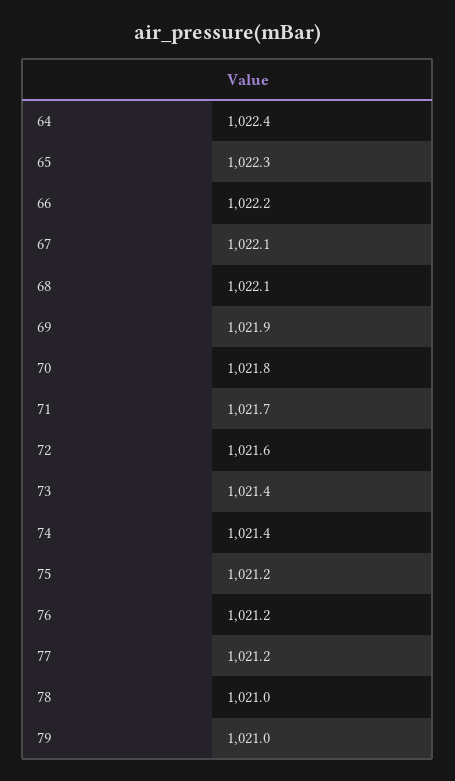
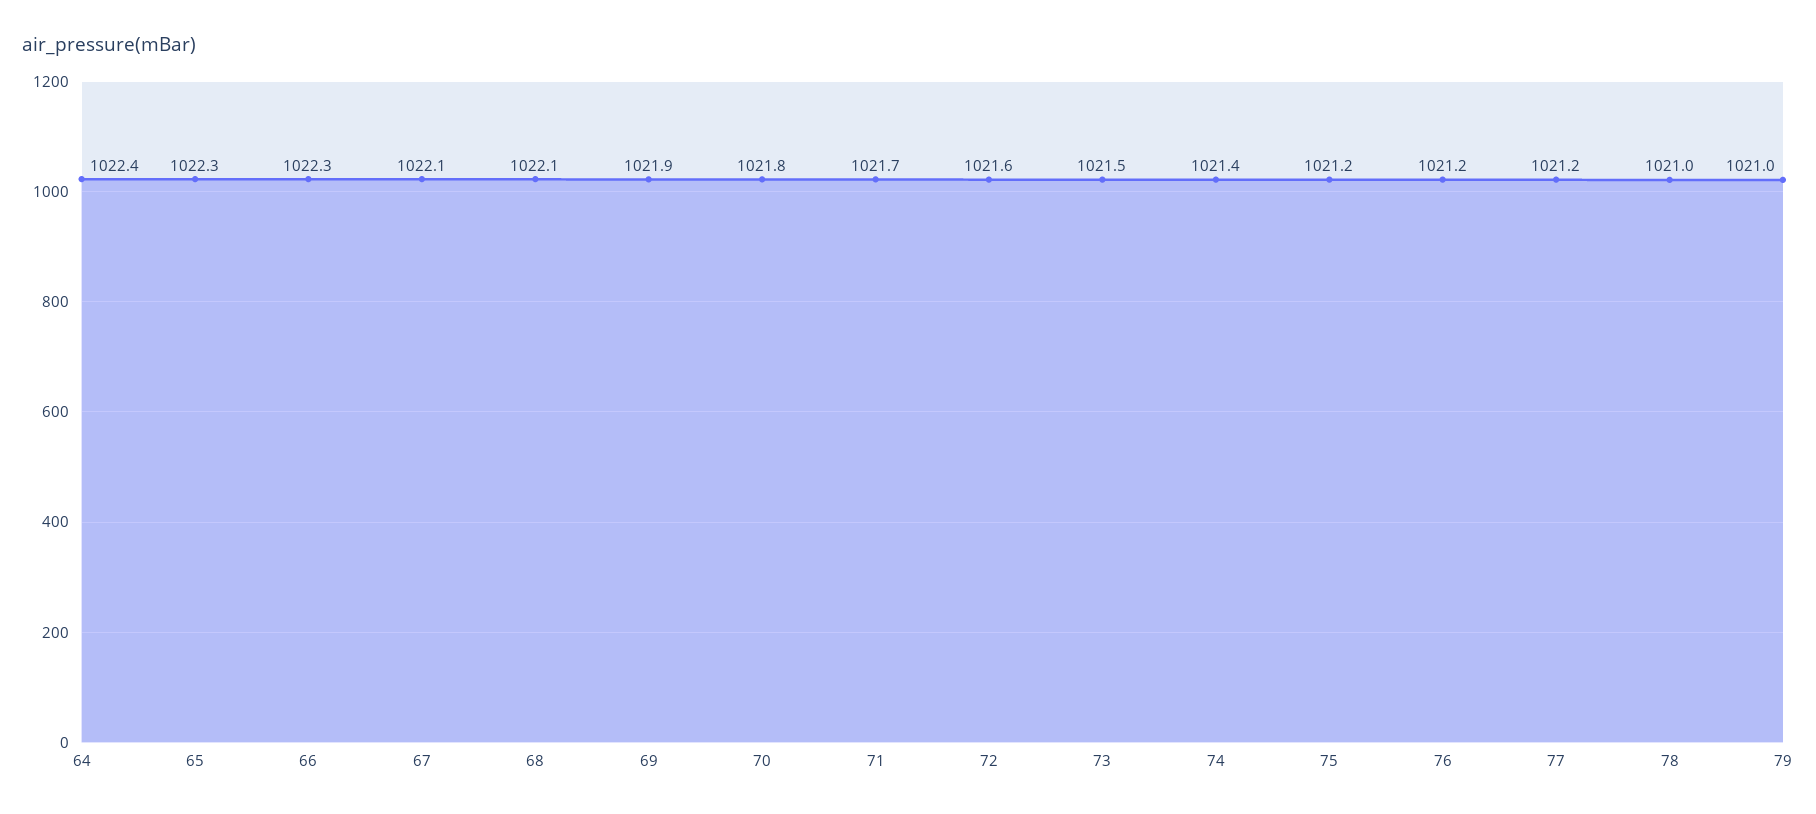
66: 1022.2 -> 1022.3
73: 1021.4 -> 1021.5

